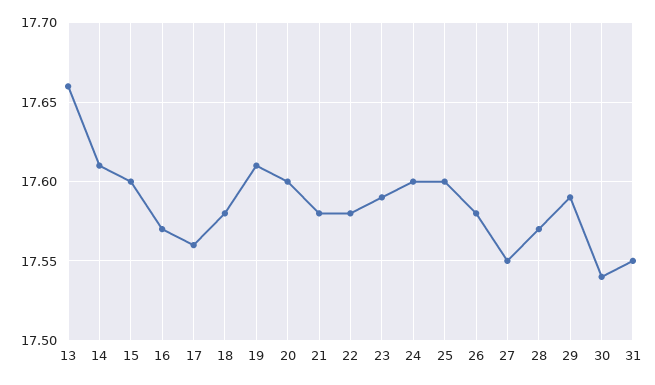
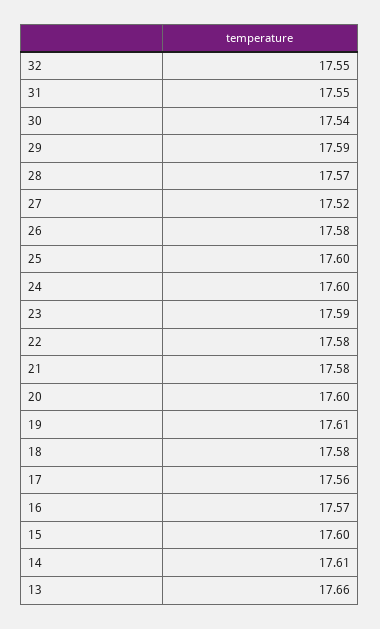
27: 17.55 -> 17.52
32: none -> 17.55

